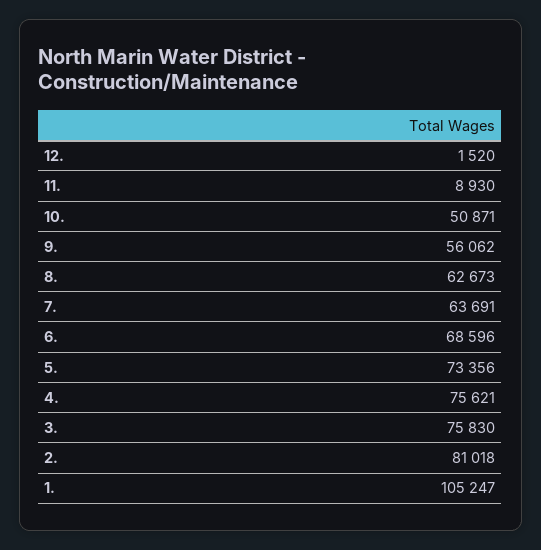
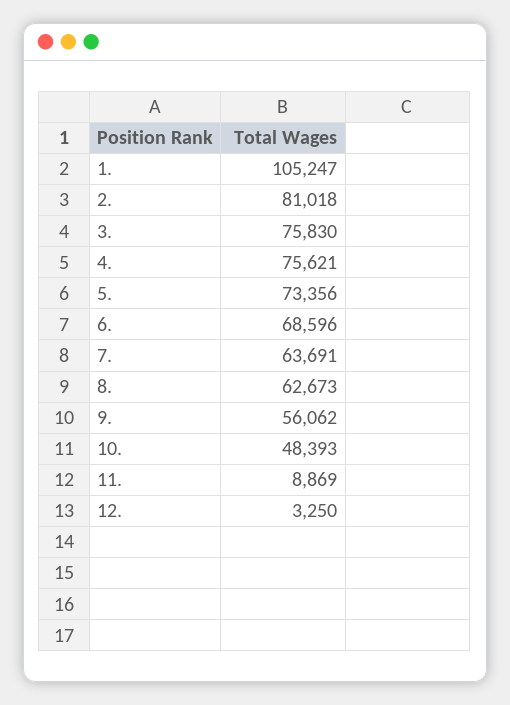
12.: 1520 -> 3250
11.: 8930 -> 8869
10.: 50871 -> 48393

